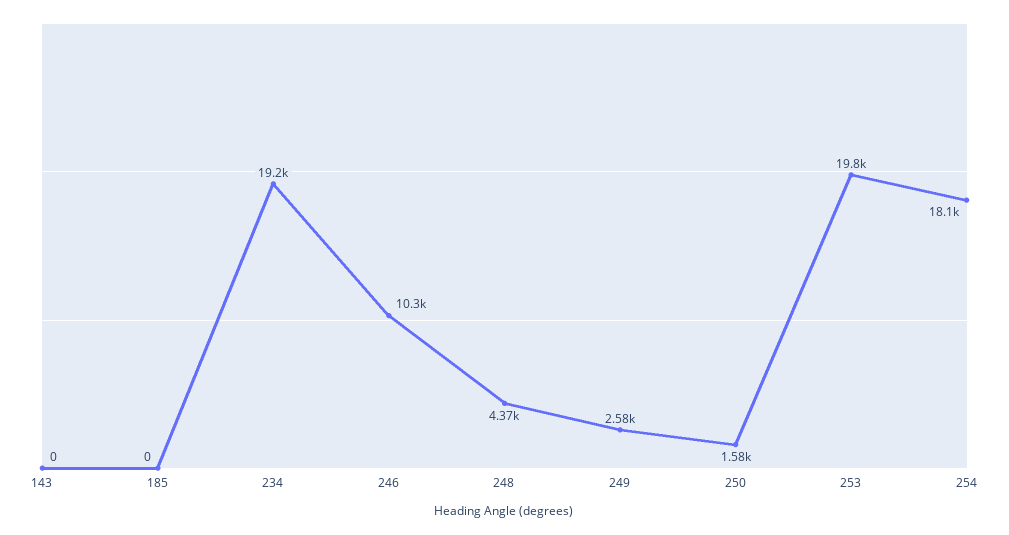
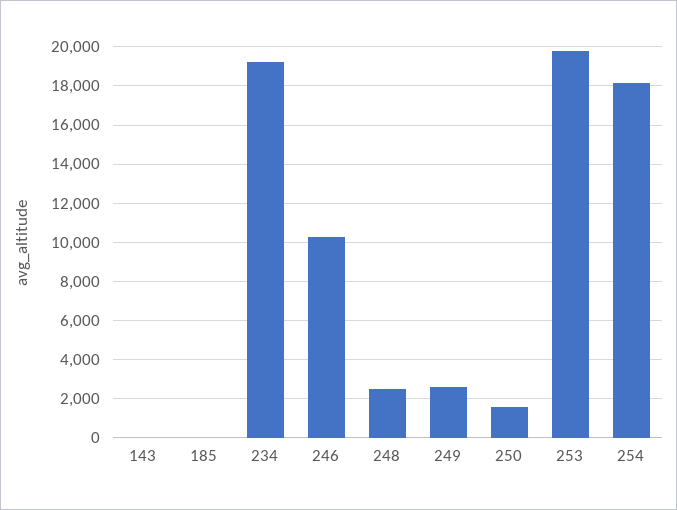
248: 4370 -> 2500

